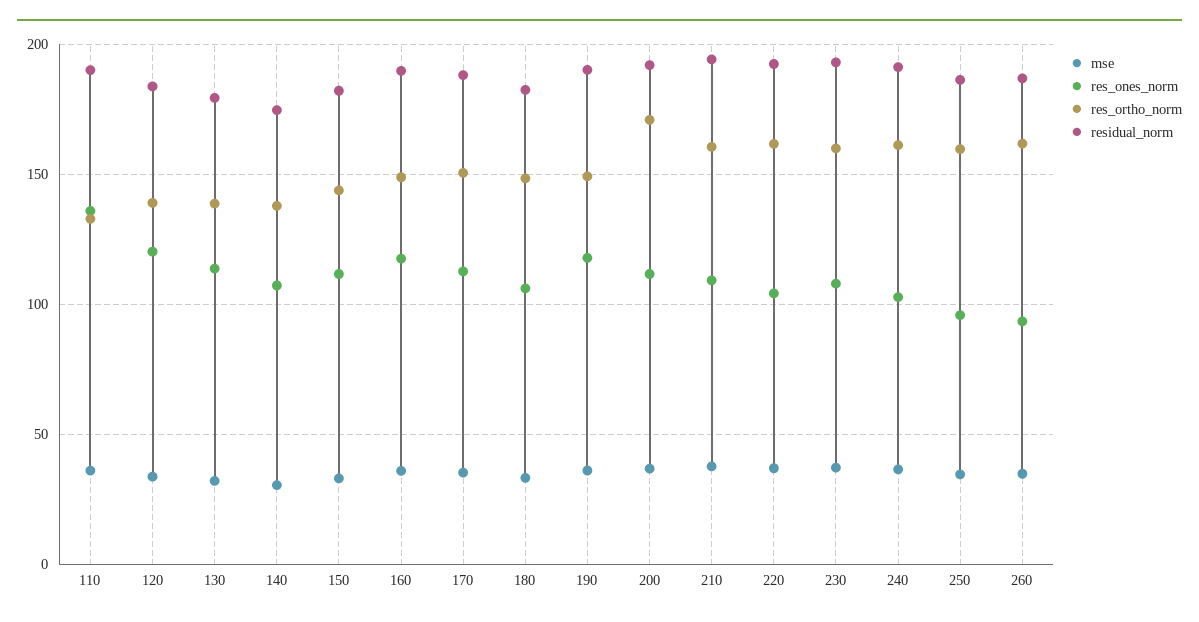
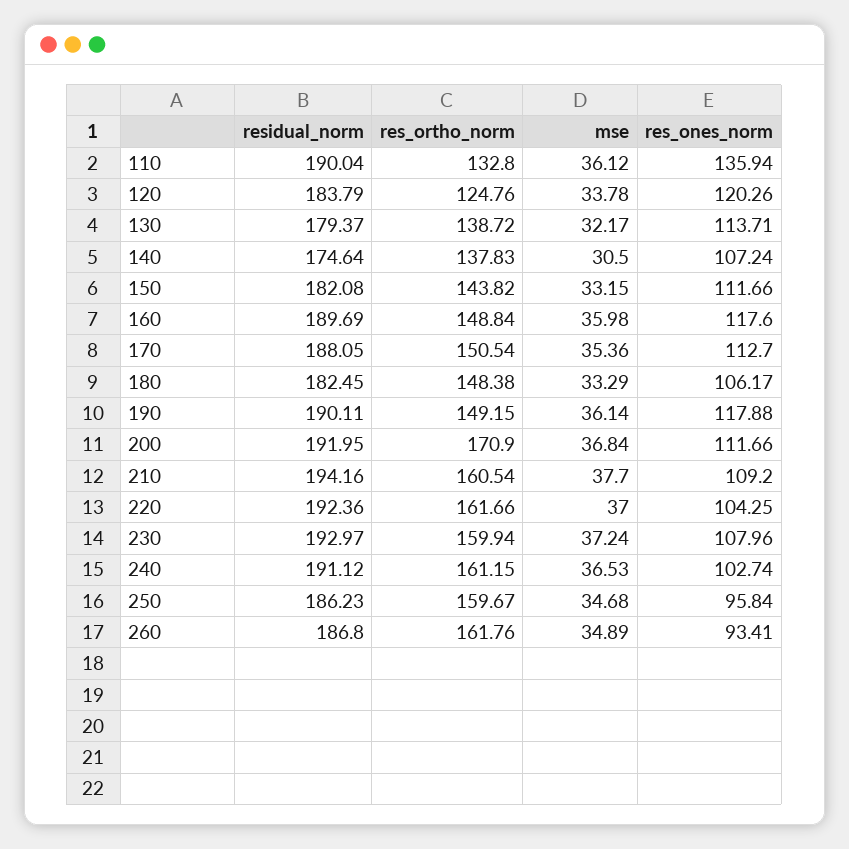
res_ortho_norm, 120: 140 -> 124.76

